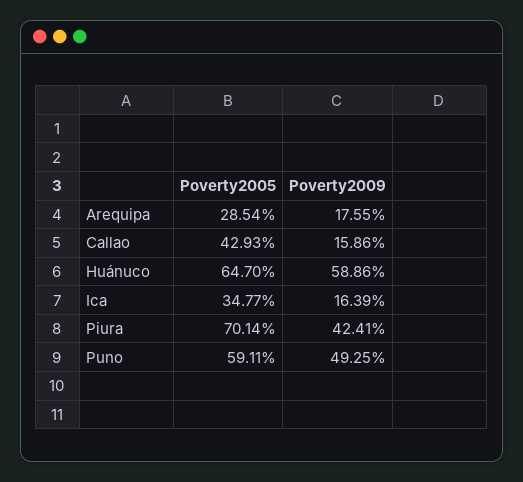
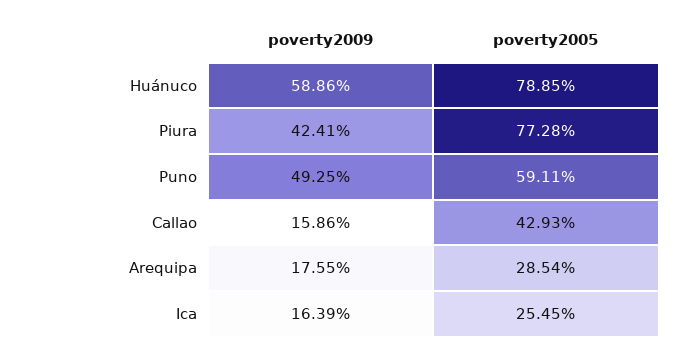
Poverty2005, Huánuco: 64.7 -> 78.85
Poverty2005, Ica: 34.77 -> 25.45
Poverty2005, Piura: 70.14 -> 77.28

